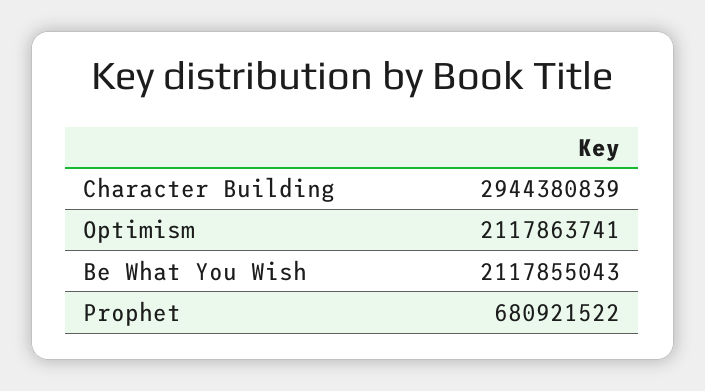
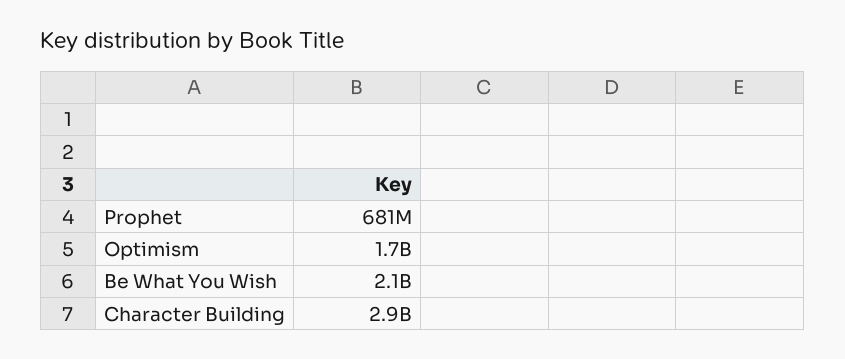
Optimism: 2117863741 -> 1700000000

